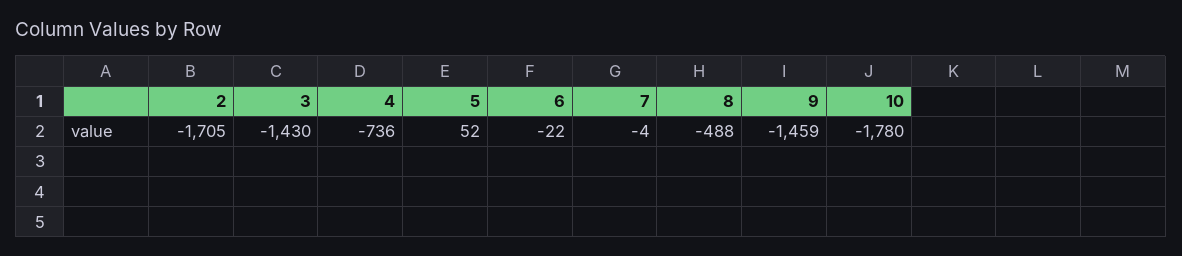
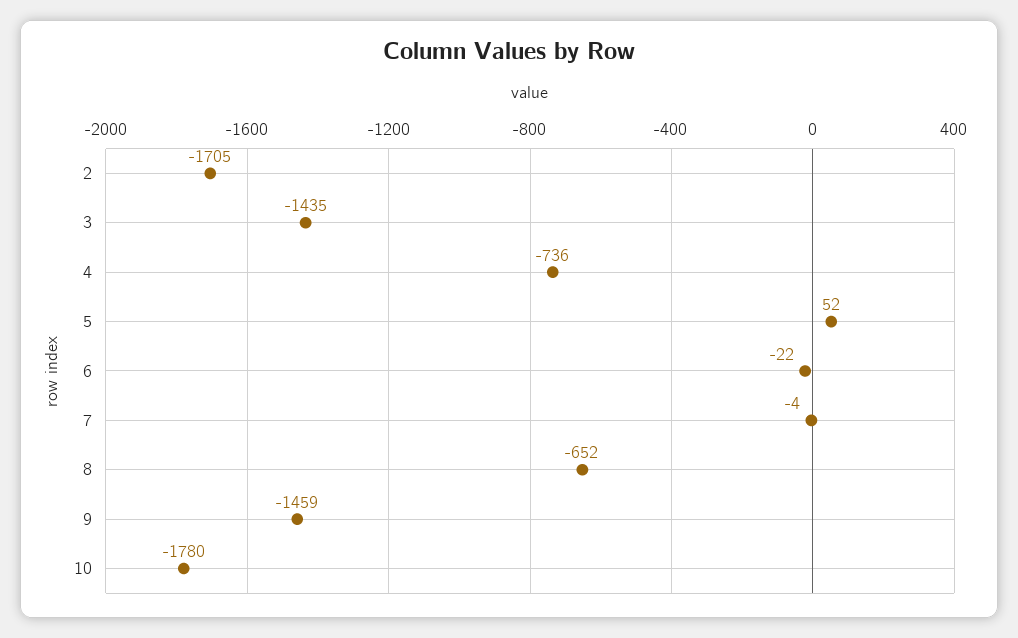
3: -1430 -> -1435
8: -488 -> -652

